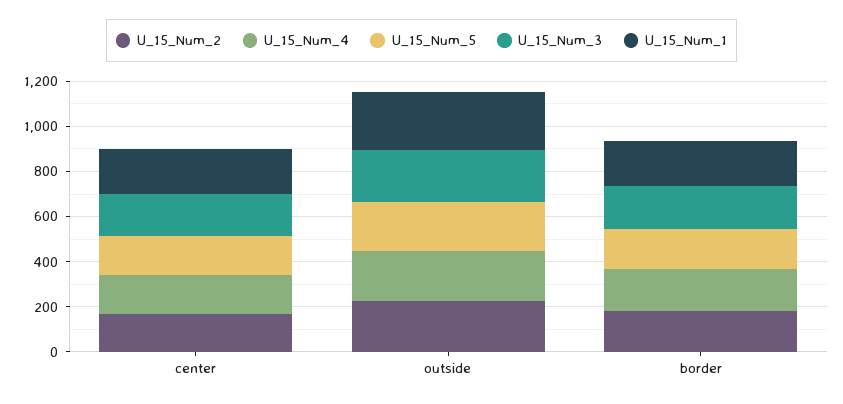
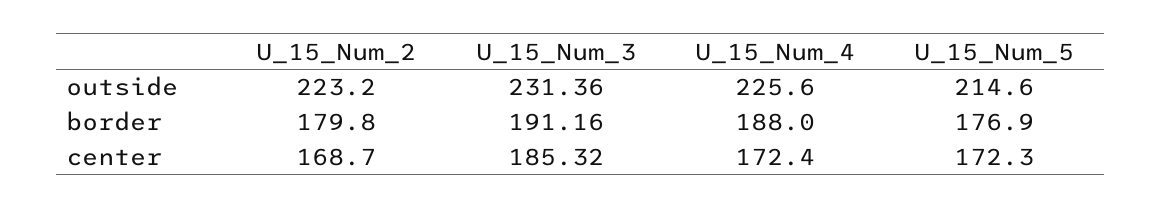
U_15_Num_1, center: 200 -> none
U_15_Num_1, outside: 250 -> none
U_15_Num_1, border: 200 -> none

